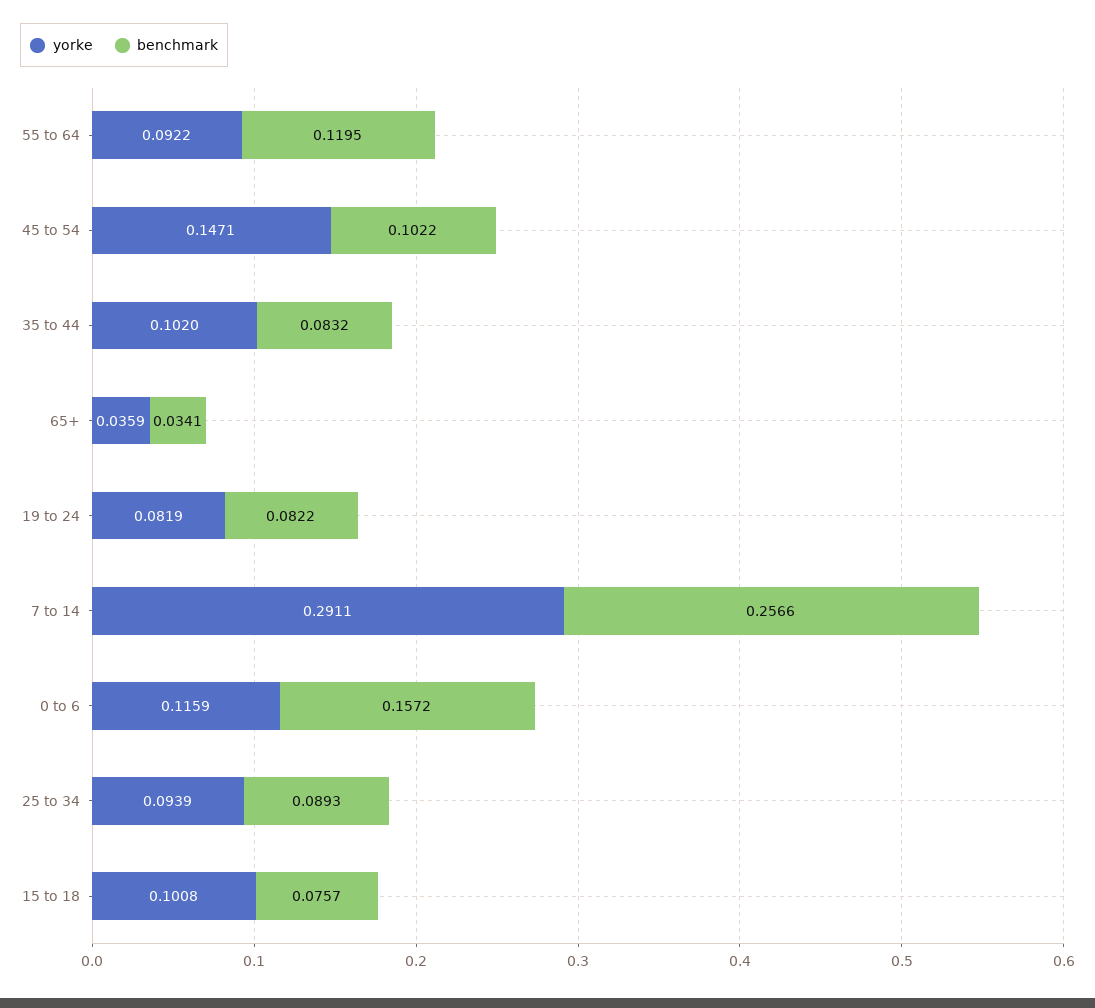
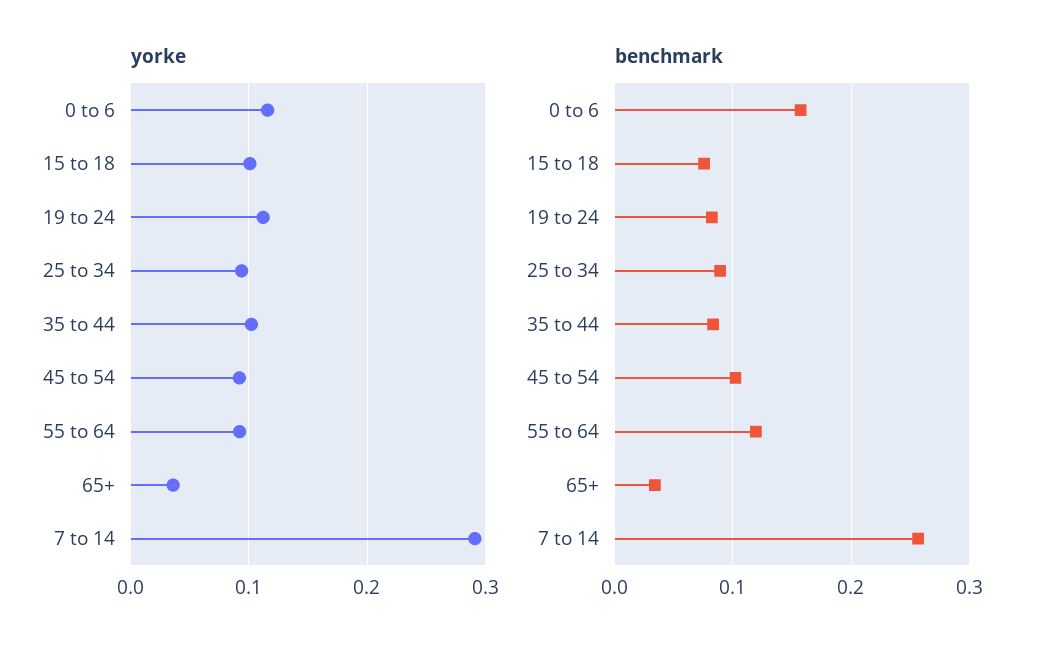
yorke, 45 to 54: 0.1471 -> 0.09
yorke, 19 to 24: 0.0819 -> 0.11

